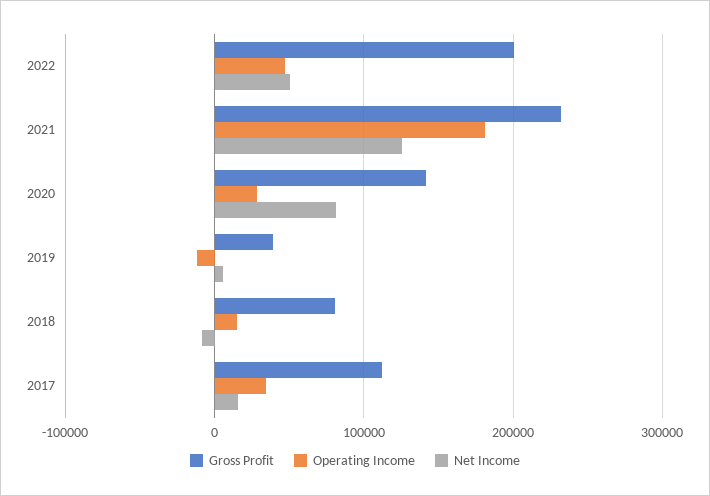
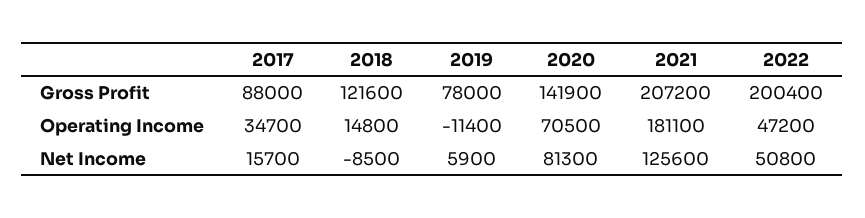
Gross Profit, 2021: 230000 -> 207200
Operating Income, 2020: 30000 -> 70500
Gross Profit, 2019: 40000 -> 78000
Gross Profit, 2018: 80000 -> 121600
Gross Profit, 2017: 110000 -> 88000

